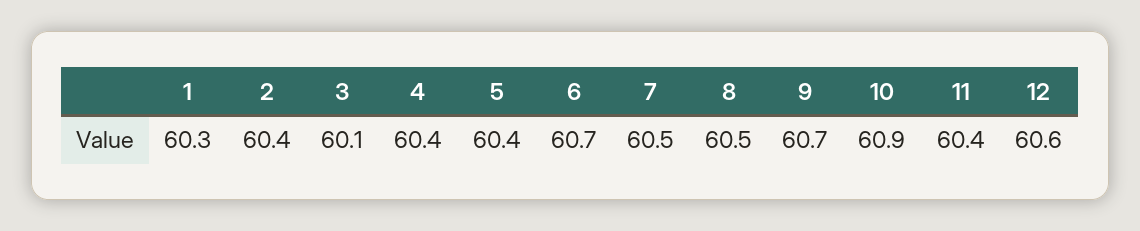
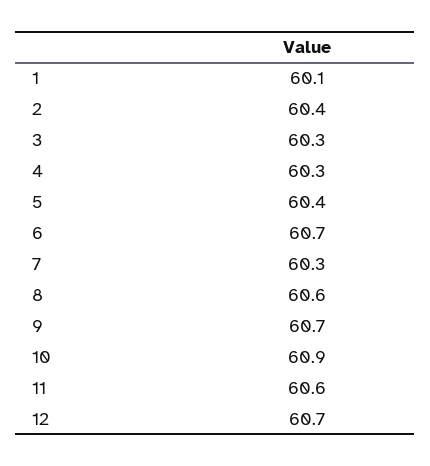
1: 60.3 -> 60.1
3: 60.1 -> 60.3
4: 60.4 -> 60.3
7: 60.5 -> 60.3
8: 60.5 -> 60.6
11: 60.4 -> 60.6
12: 60.6 -> 60.7

